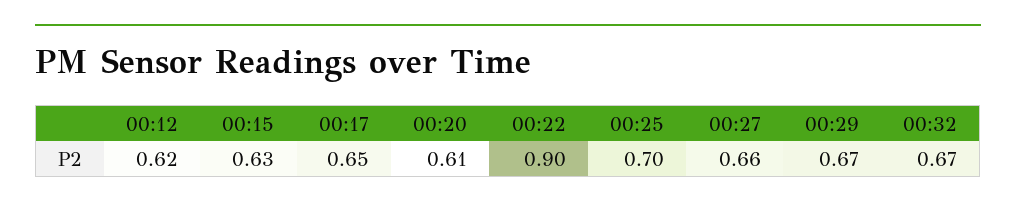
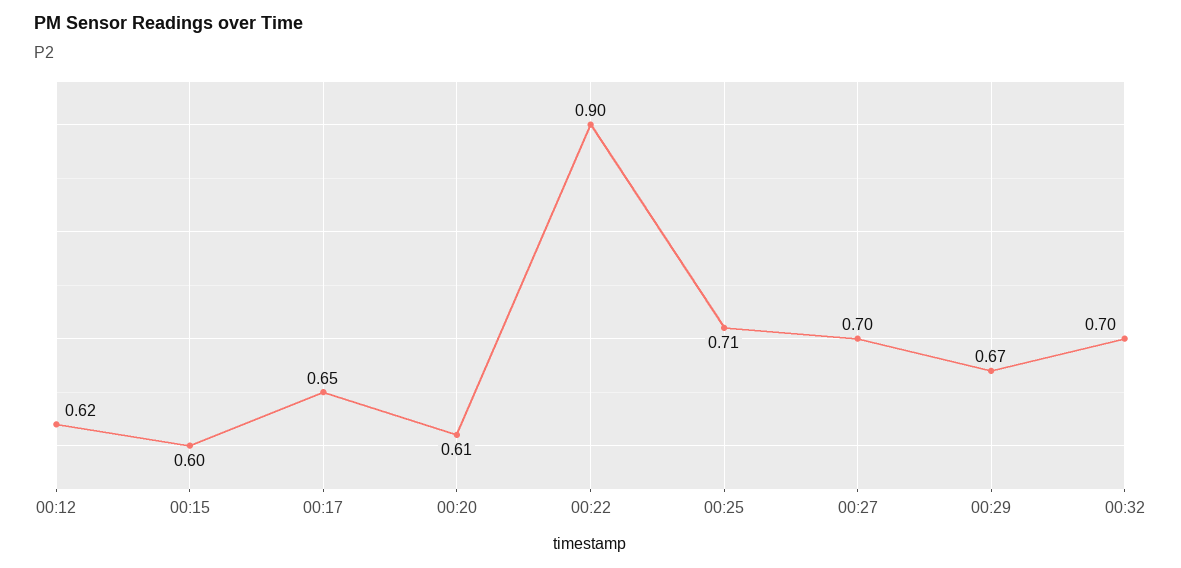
00:15: 0.63 -> 0.6
00:25: 0.7 -> 0.71
00:27: 0.66 -> 0.7
00:32: 0.67 -> 0.7

